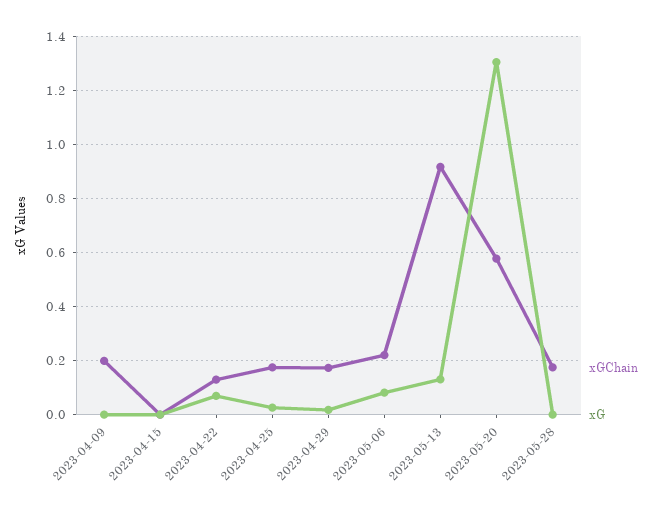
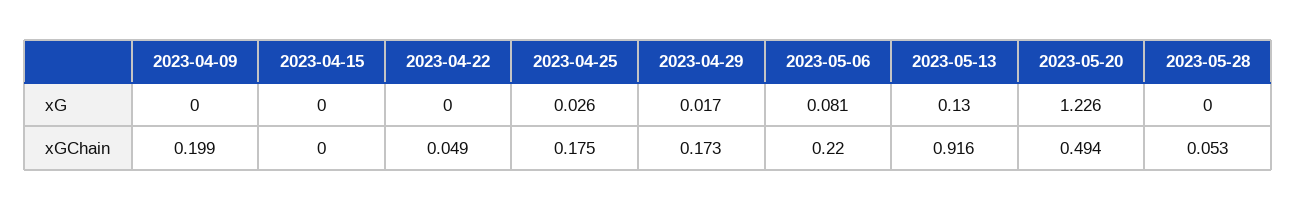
xGChain, 2023-04-22: 0.125 -> 0.049
xG, 2023-04-22: 0.075 -> 0
xGChain, 2023-05-20: 0.575 -> 0.494
xG, 2023-05-20: 1.3 -> 1.226
xGChain, 2023-05-28: 0.175 -> 0.053

